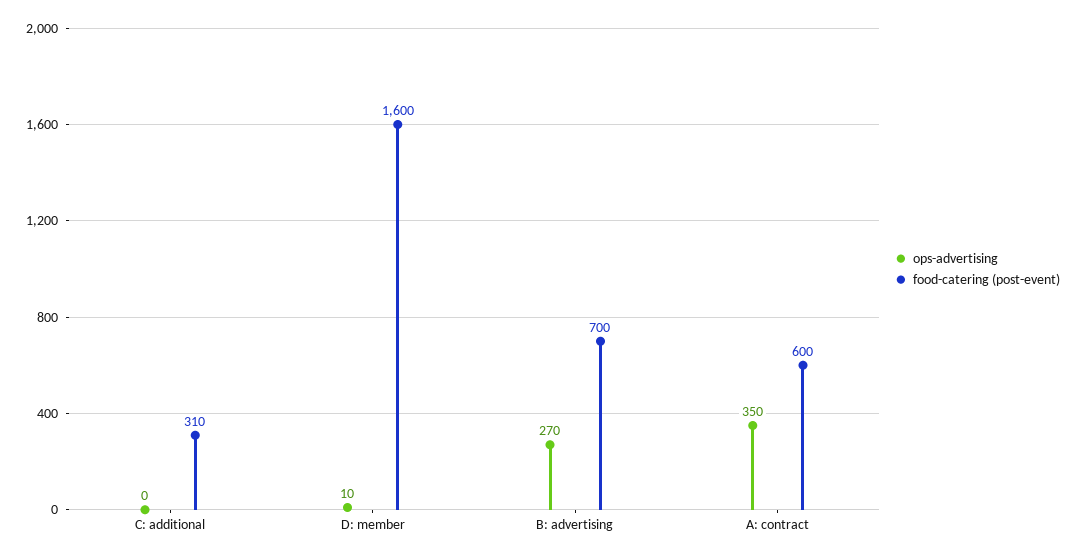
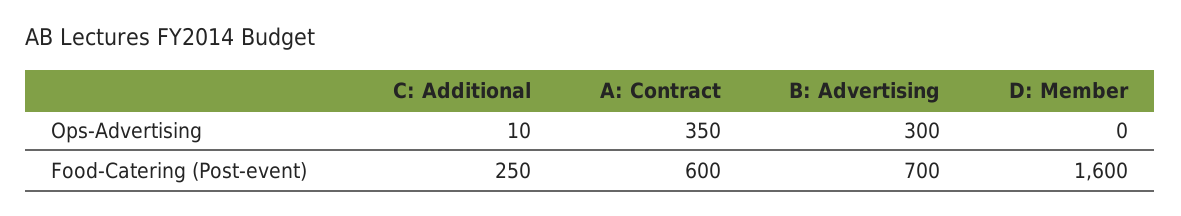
ops-advertising, C: additional: 0 -> 10
food-catering (post-event), C: additional: 310 -> 250
ops-advertising, D: member: 10 -> 0
ops-advertising, B: advertising: 270 -> 300

